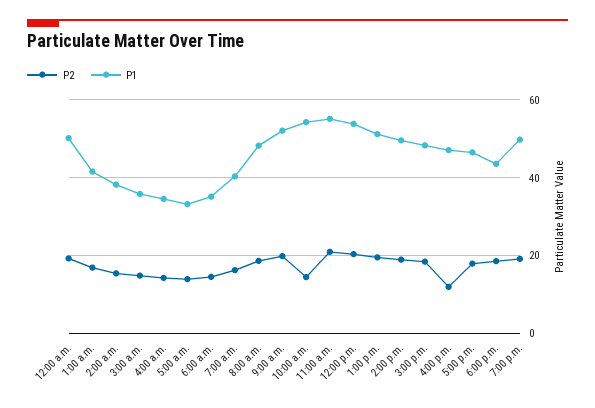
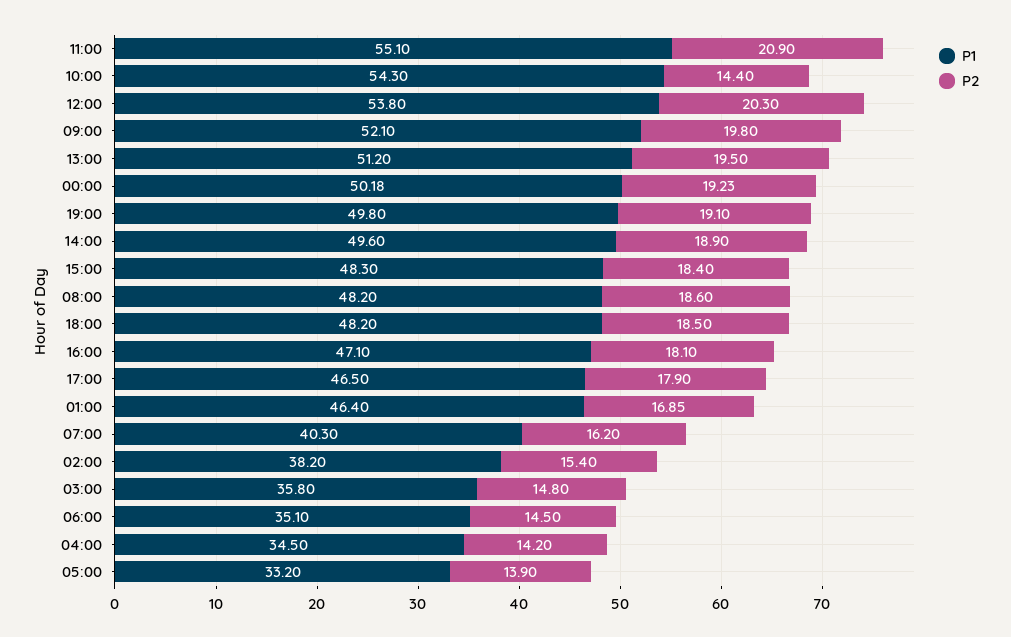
P1, 1:00 a.m.: 42 -> 46.4
P2, 4:00 p.m.: 12 -> 18.1
P1, 6:00 p.m.: 44 -> 48.2

